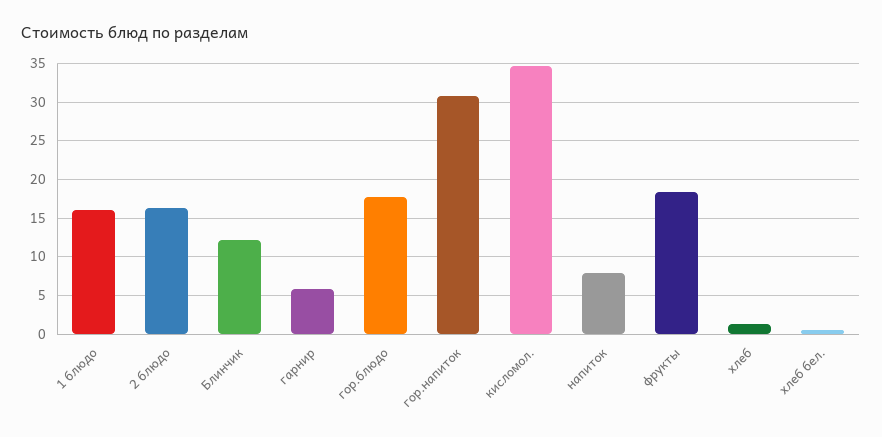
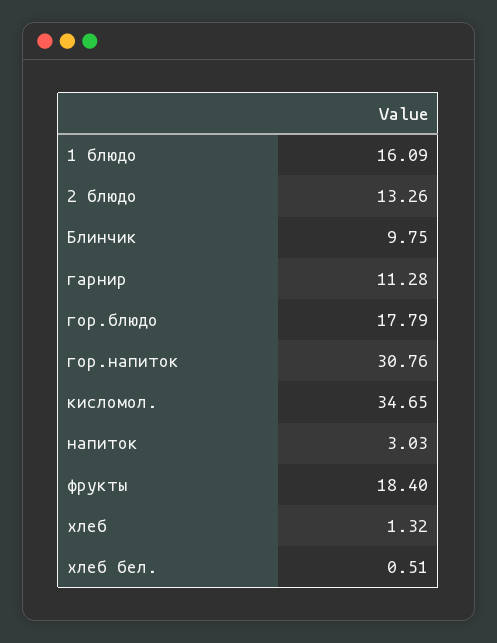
2 блюдо: 16 -> 13.26
Блинчик: 12 -> 9.75
гарнир: 6 -> 11.28
напиток: 8 -> 3.03

